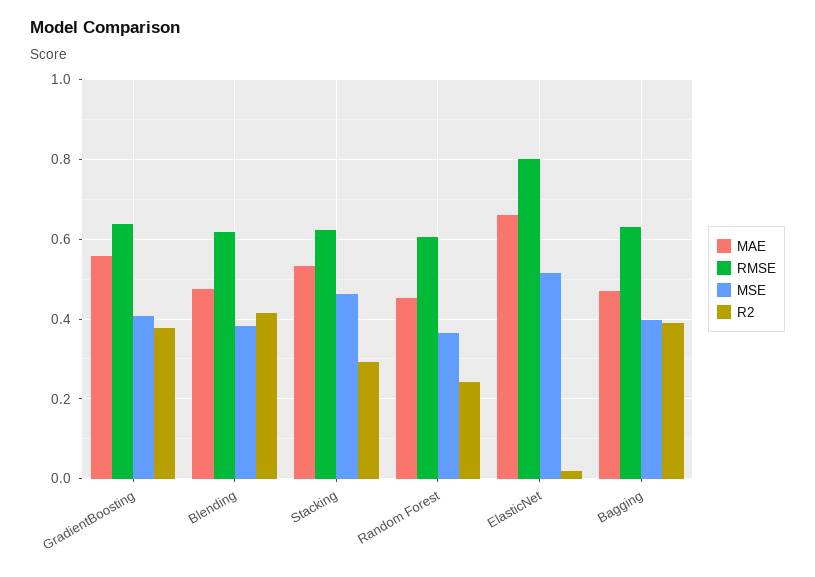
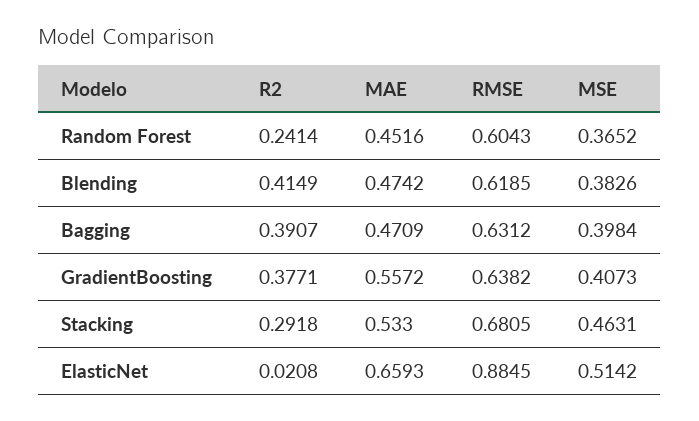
RMSE, Stacking: 0.62 -> 0.6805
RMSE, ElasticNet: 0.8 -> 0.8845

